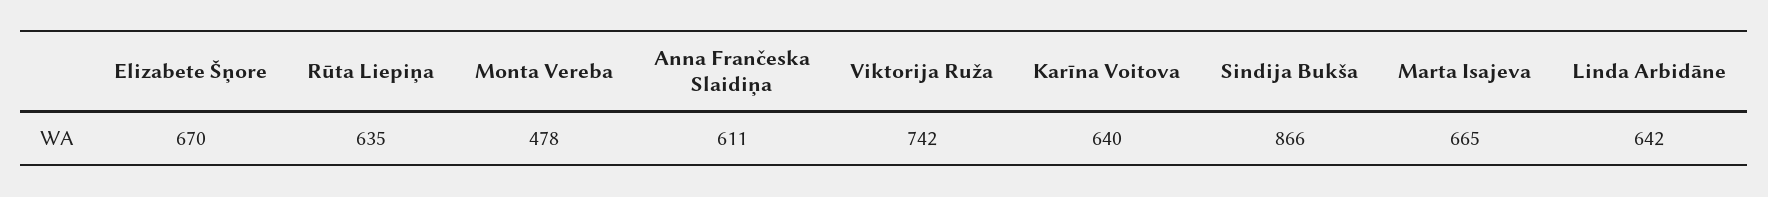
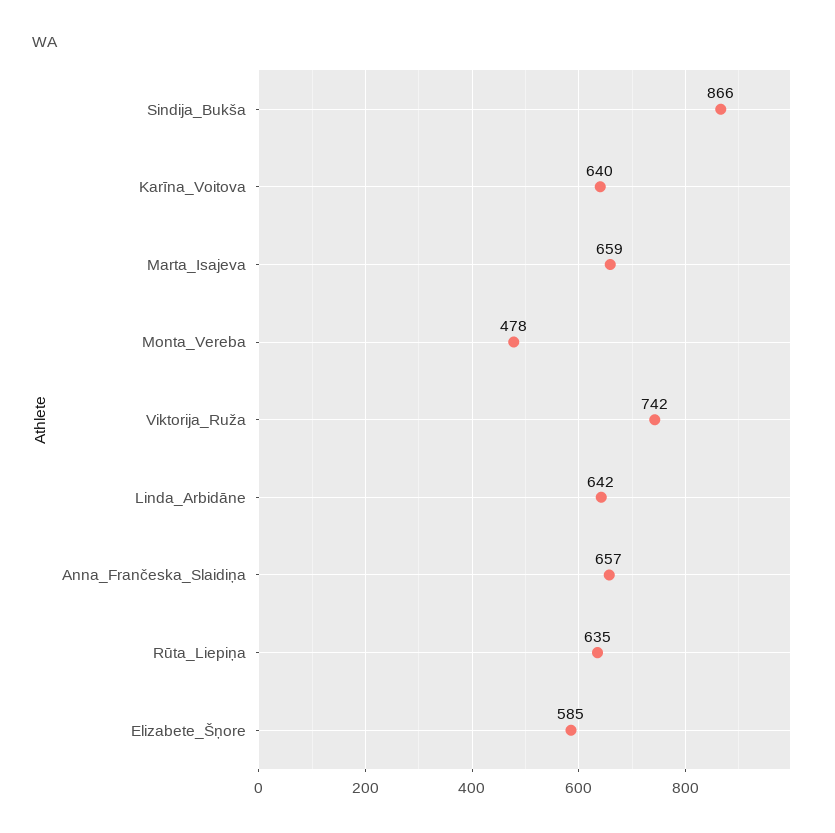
Elizabete Šņore: 670 -> 585
Anna Frančeska Slaidiņa: 611 -> 657
Marta Isajeva: 665 -> 659

